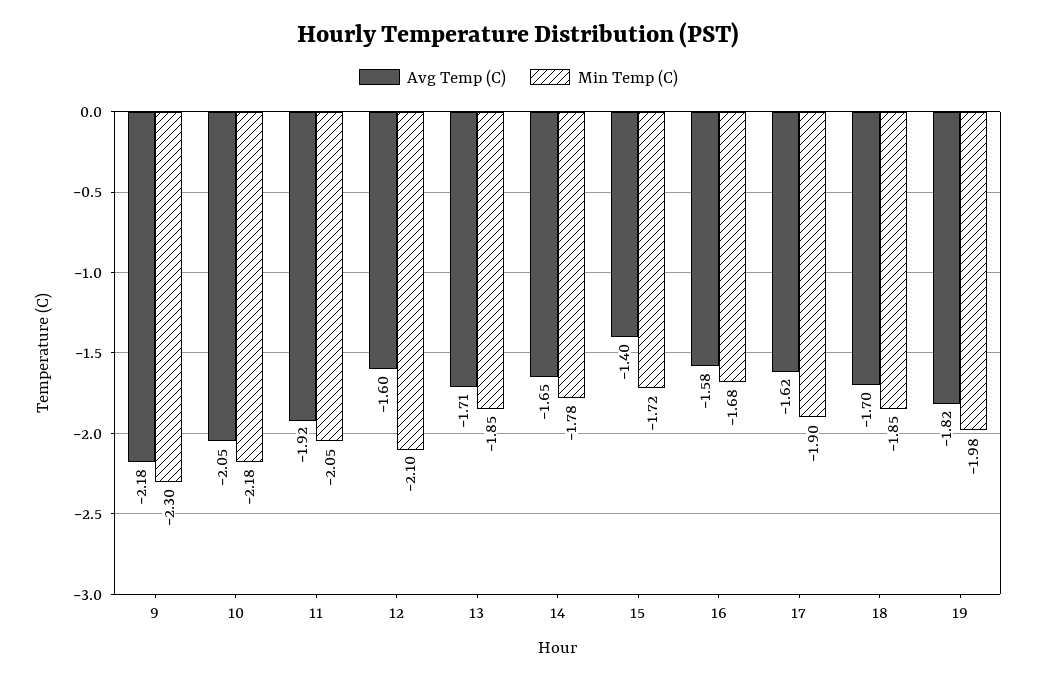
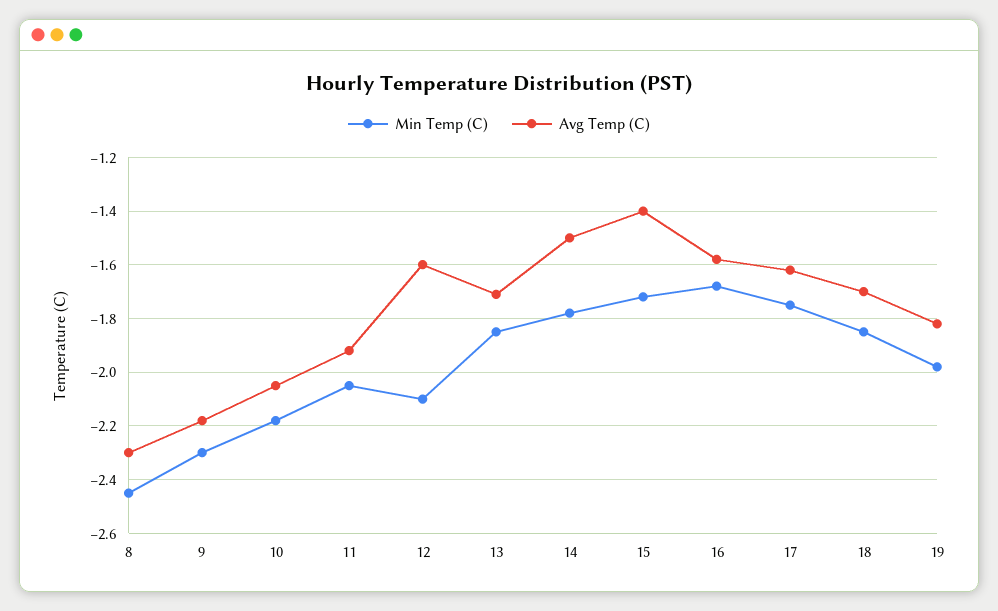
Avg Temp (C), 14: -1.65 -> -1.5
Min Temp (C), 17: -1.9 -> -1.75
Min Temp (C), 8: none -> -2.45
Avg Temp (C), 8: none -> -2.3

